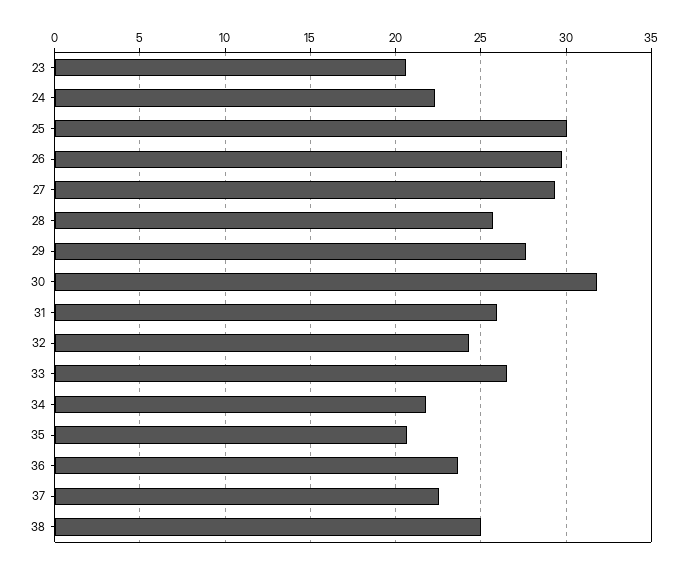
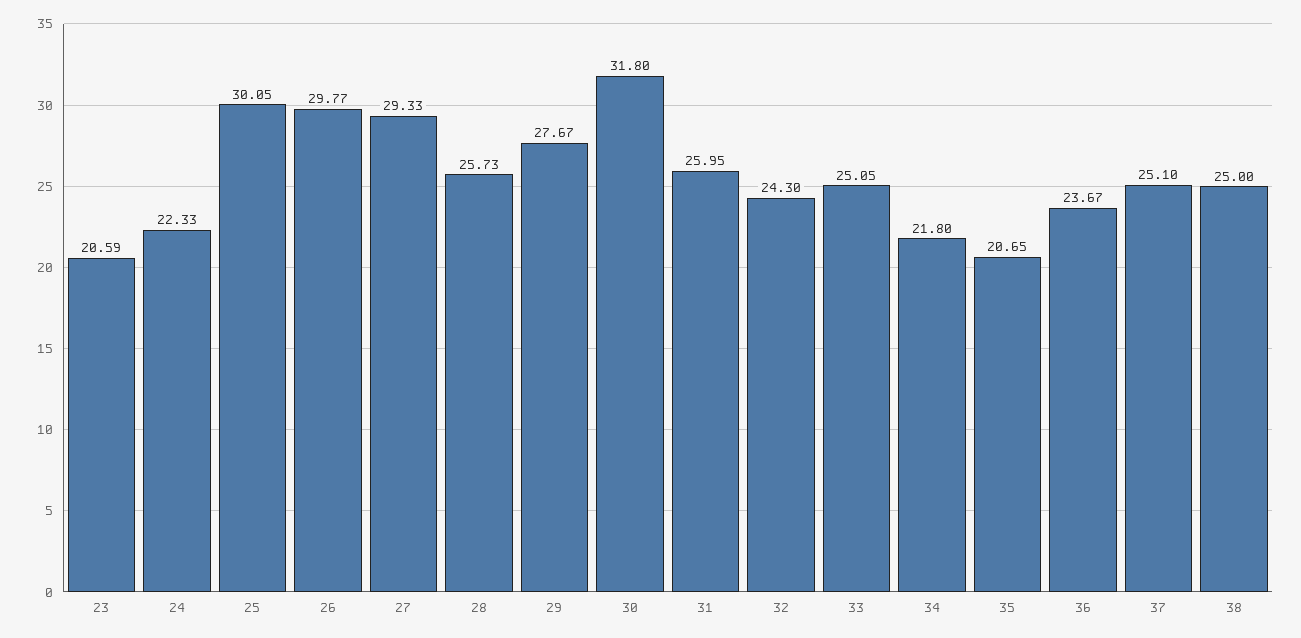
33: 26.5 -> 25.05
37: 22.5 -> 25.1

